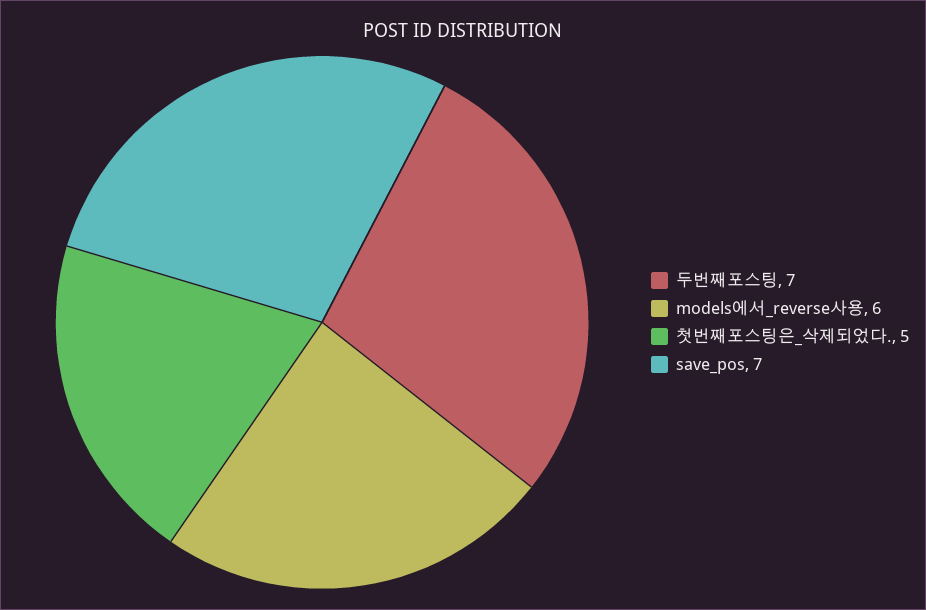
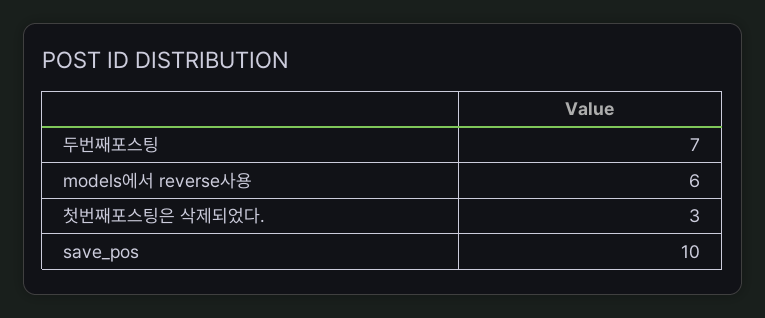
첫번째포스팅은_삭제되었다.: 5 -> 3
save_pos: 7 -> 10

